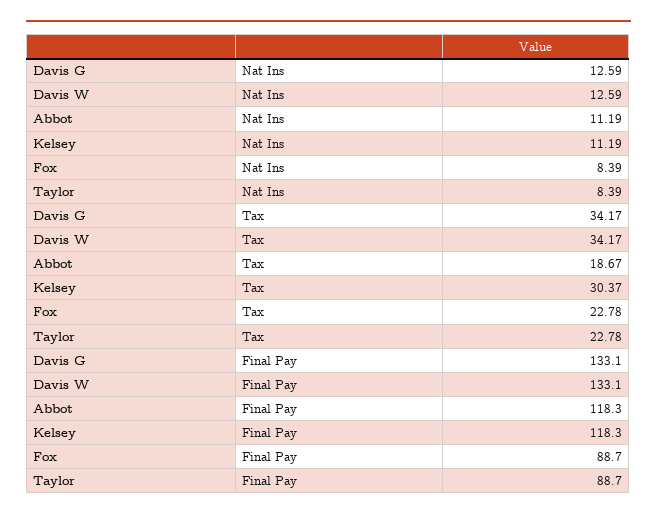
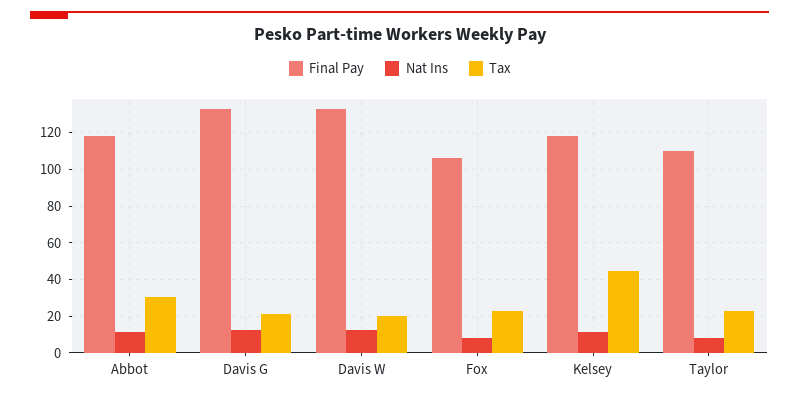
Tax, Davis G: 34.17 -> 20
Tax, Davis W: 34.17 -> 20
Tax, Abbot: 18.67 -> 30
Tax, Kelsey: 30.37 -> 45
Final Pay, Fox: 88.7 -> 105
Final Pay, Taylor: 88.7 -> 110

